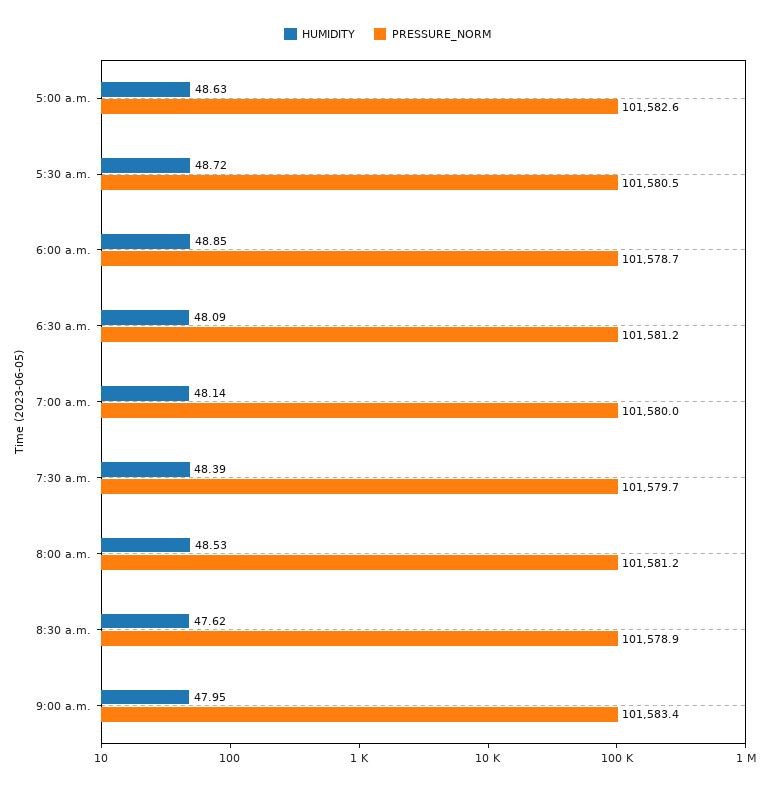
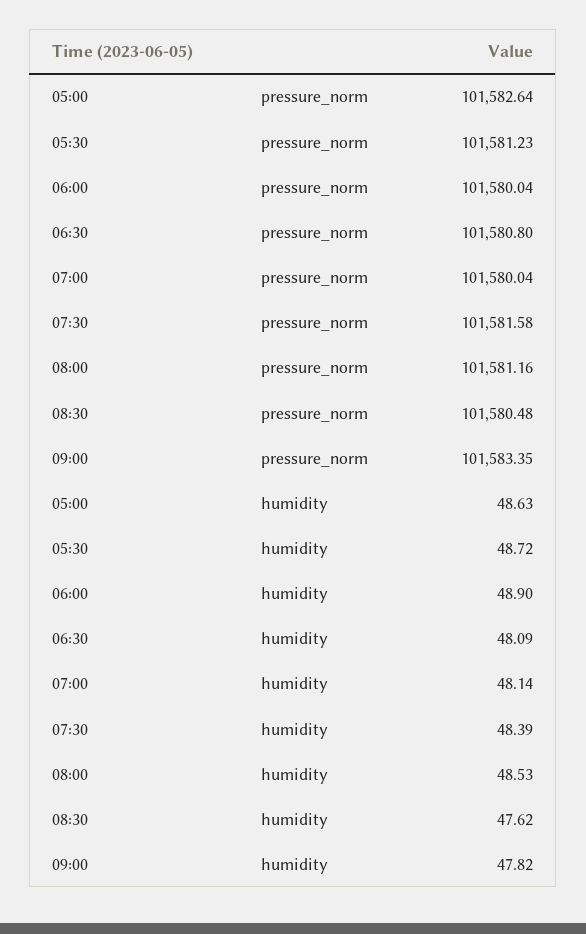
PRESSURE_NORM, 5:30 a.m.: 101580.5 -> 101581.23
HUMIDITY, 6:00 a.m.: 48.85 -> 48.9
PRESSURE_NORM, 6:00 a.m.: 101578.7 -> 101580.04
PRESSURE_NORM, 6:30 a.m.: 101581.2 -> 101580.8
PRESSURE_NORM, 7:30 a.m.: 101579.7 -> 101581.58
PRESSURE_NORM, 8:30 a.m.: 101578.9 -> 101580.48
HUMIDITY, 9:00 a.m.: 47.95 -> 47.82

